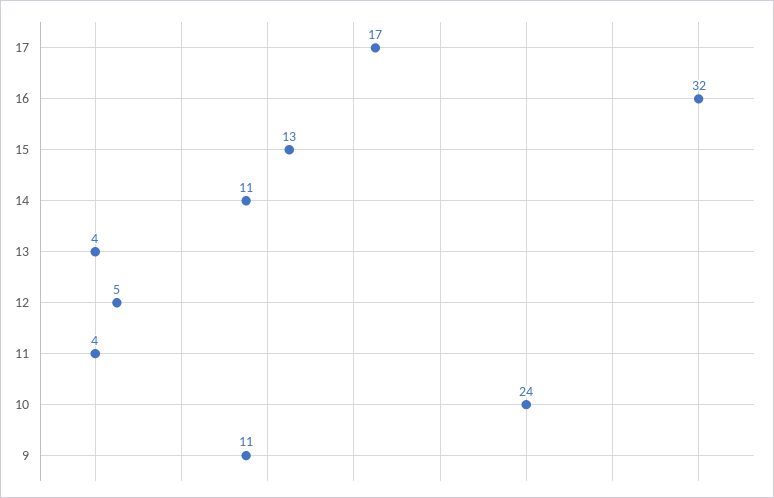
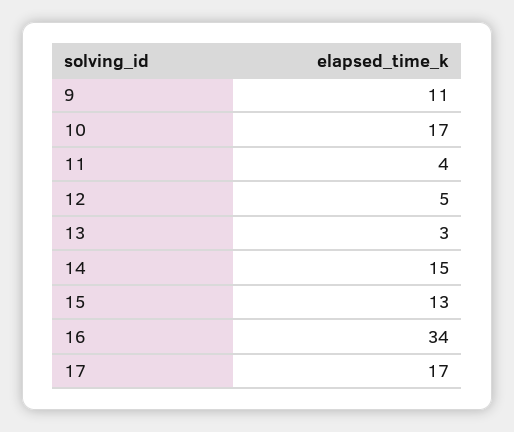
16: 32 -> 34
14: 11 -> 15
13: 4 -> 3
10: 24 -> 17

